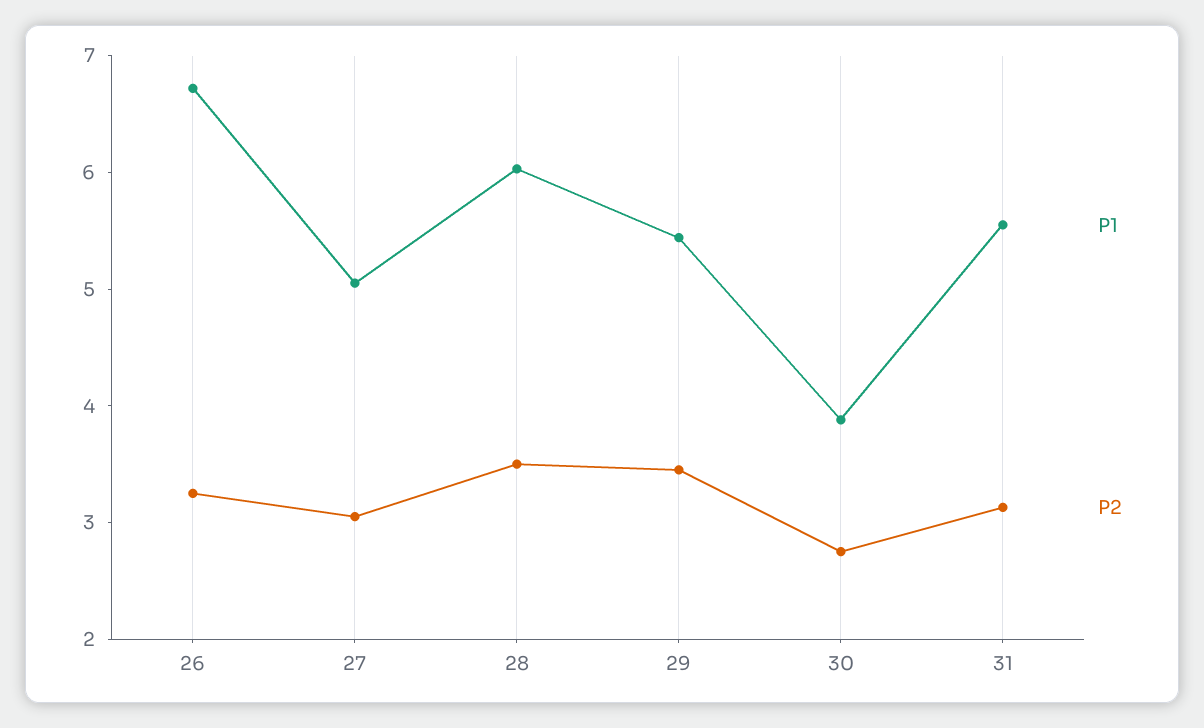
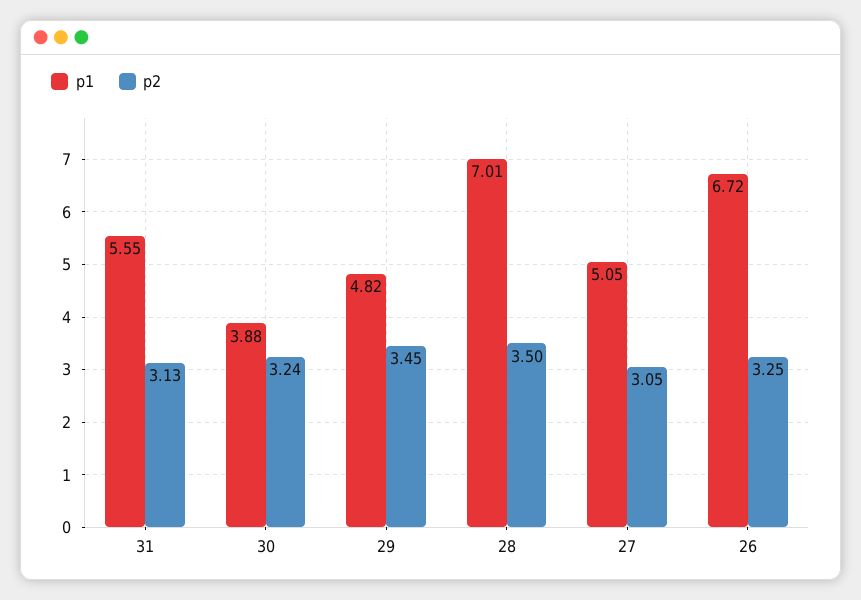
P1, 28: 6 -> 7.01
P1, 29: 5.4 -> 4.82
P2, 30: 2.8 -> 3.24

